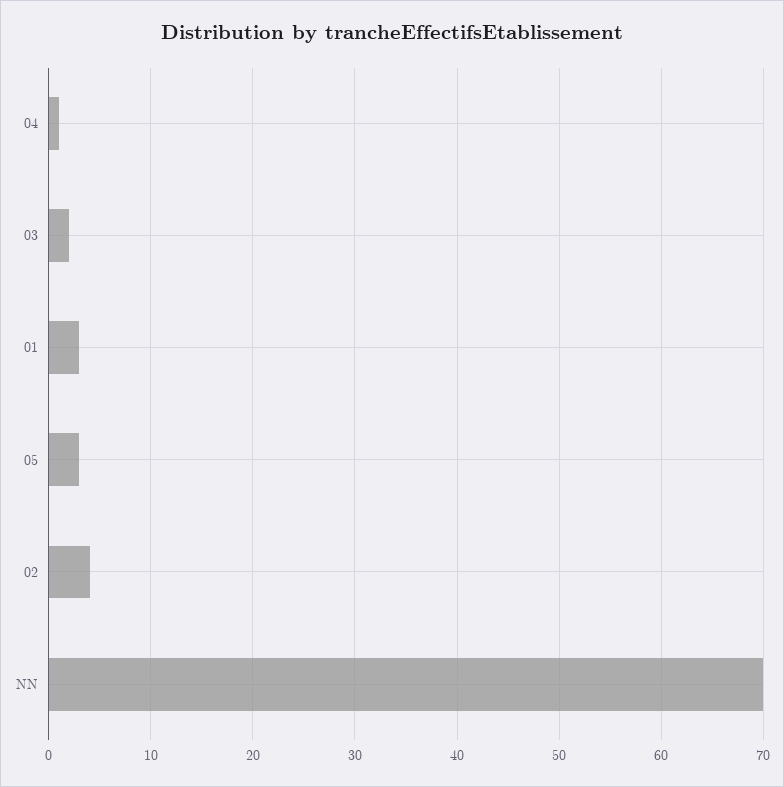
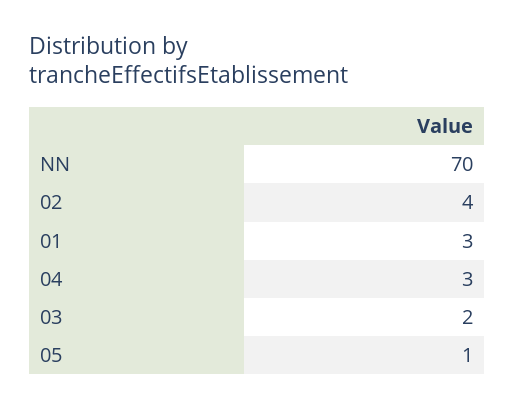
04: 1 -> 3
05: 3 -> 1

